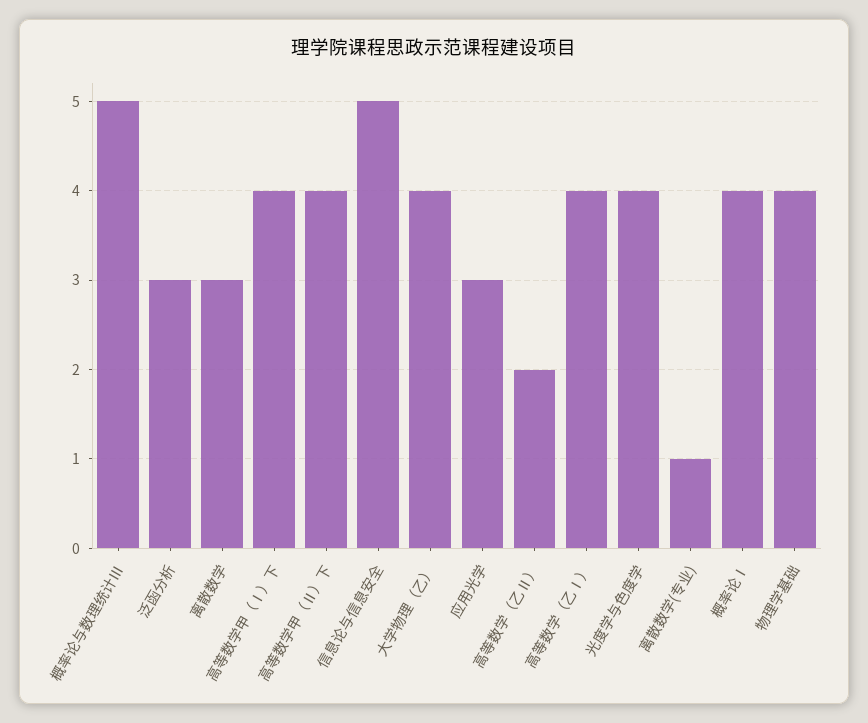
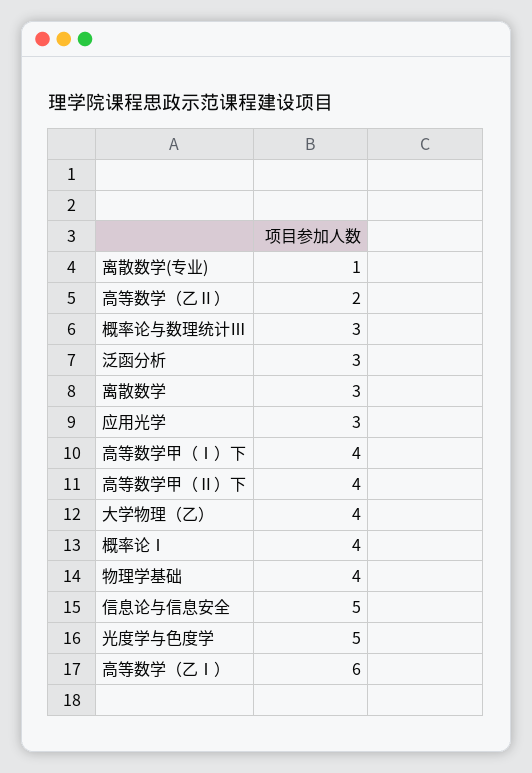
概率论与数理统计Ⅲ: 5 -> 3
高等数学（乙Ⅰ）: 4 -> 6
光度学与色度学: 4 -> 5

